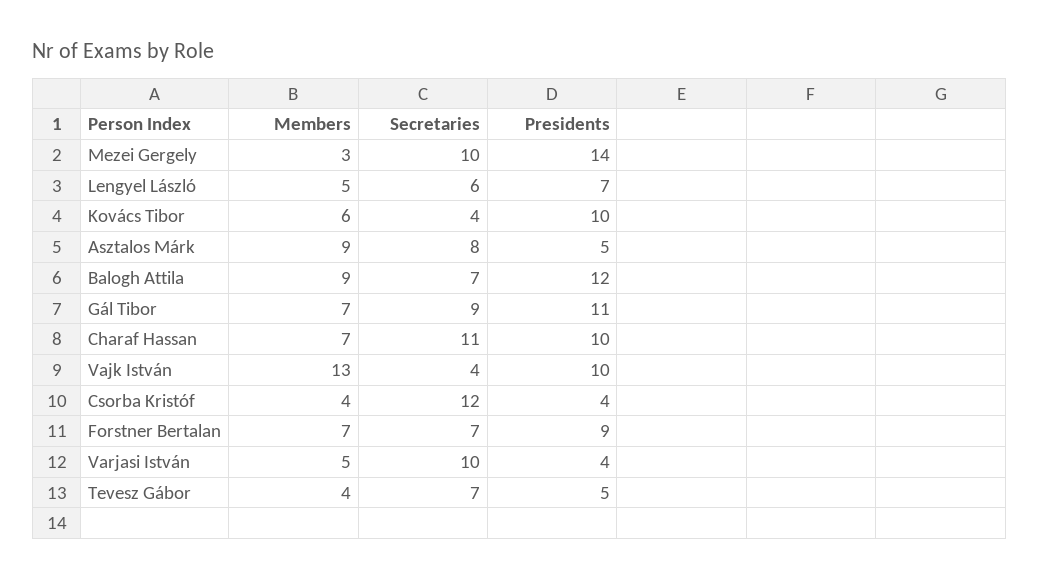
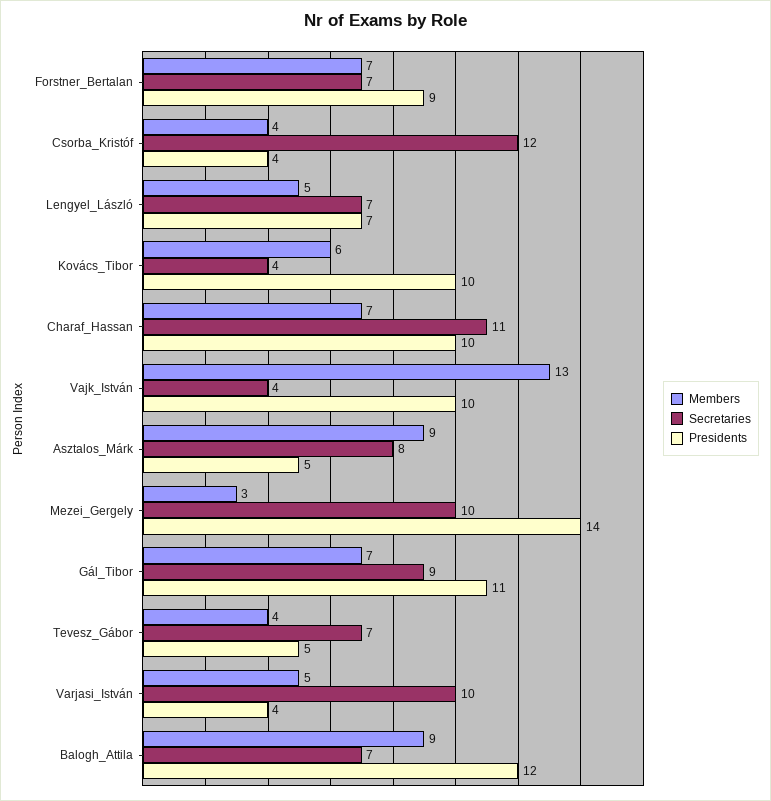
Secretaries, Lengyel László: 6 -> 7

